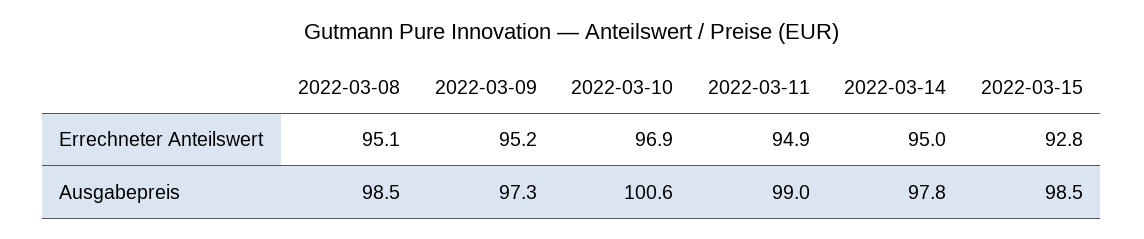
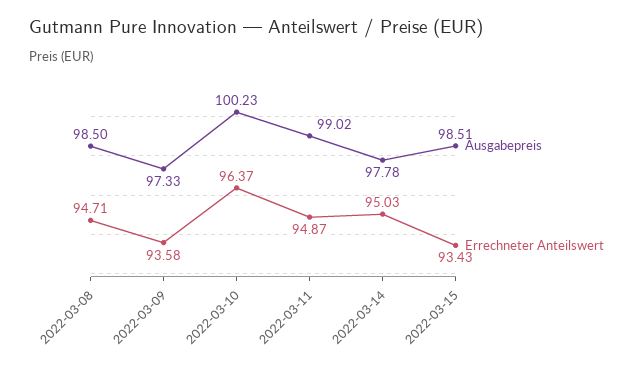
Errechneter Anteilswert, 2022-03-08: 95.1 -> 94.71
Errechneter Anteilswert, 2022-03-09: 95.2 -> 93.58
Errechneter Anteilswert, 2022-03-10: 96.9 -> 96.37
Errechneter Anteilswert, 2022-03-15: 92.8 -> 93.43
Ausgabepreis, 2022-03-10: 100.6 -> 100.23

